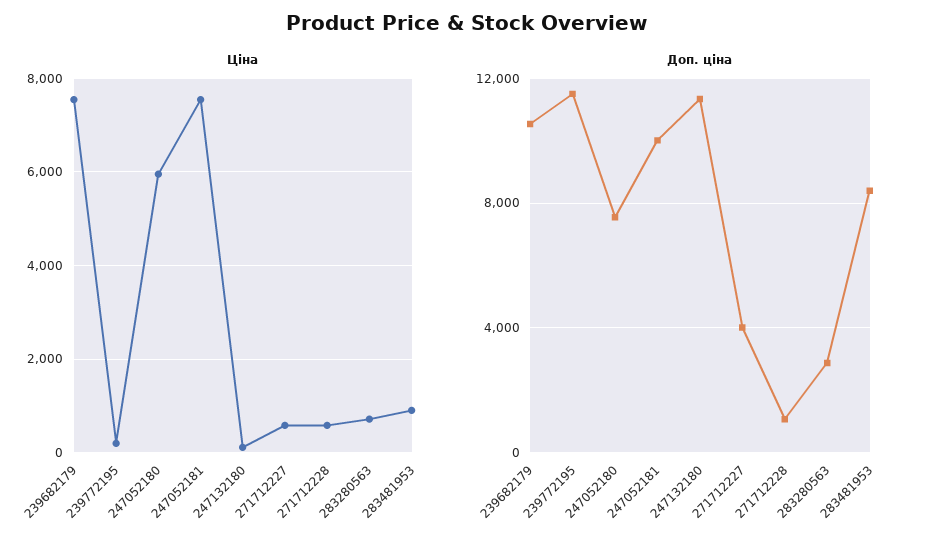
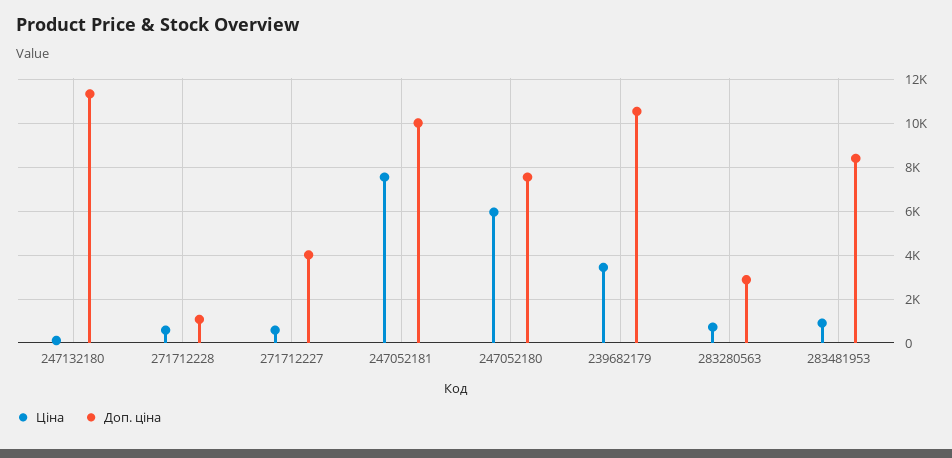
Ціна, 239682179: 7600 -> 3500
Ціна, 239772195: 200 -> none
Доп. ціна, 239772195: 11500 -> none

